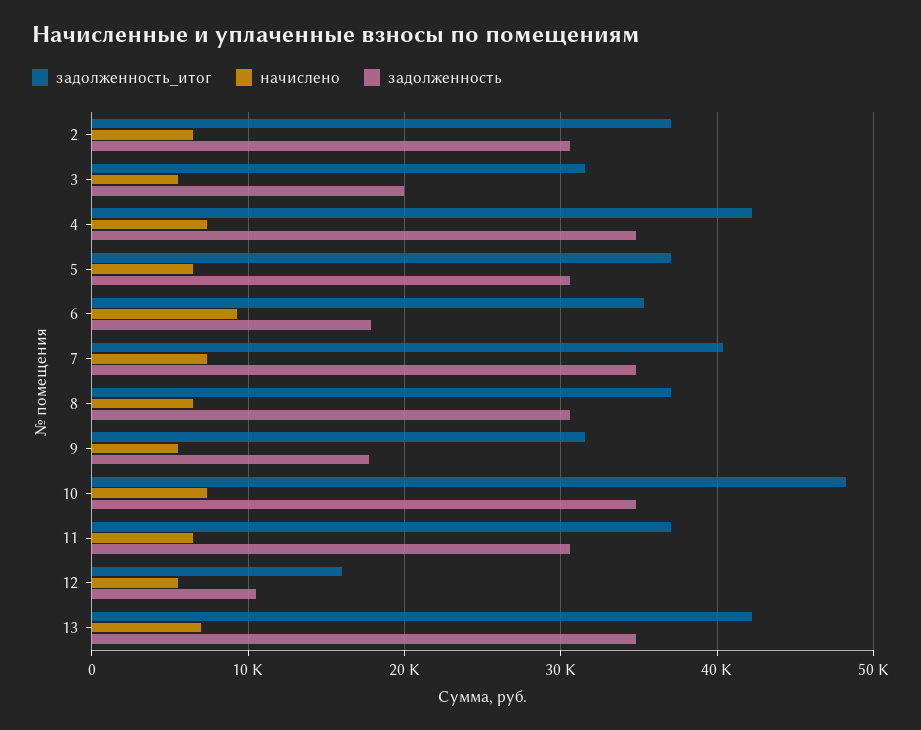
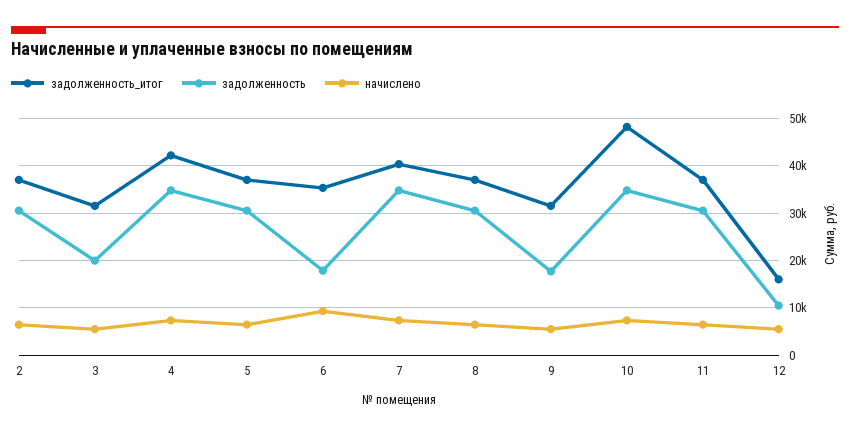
задолженность_итог, 13: 42000 -> none
начислено, 13: 7000 -> none
задолженность, 13: 35000 -> none

